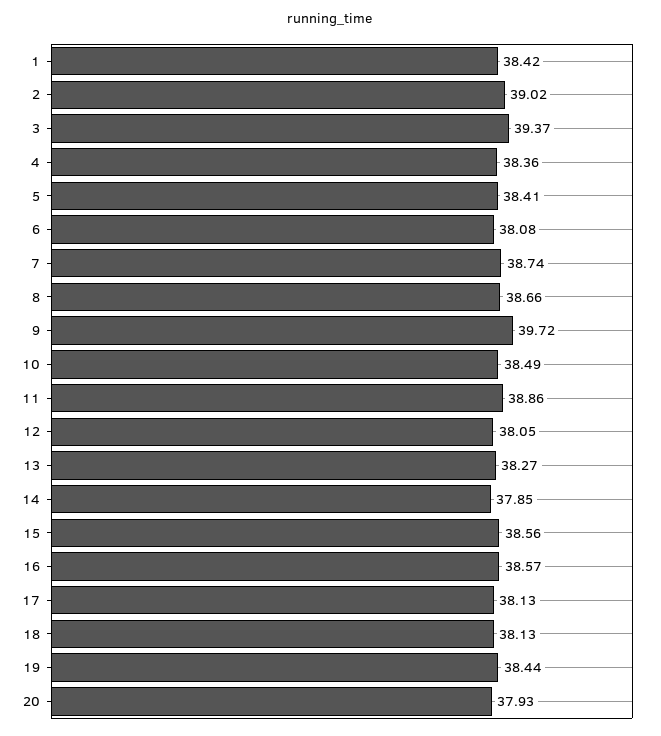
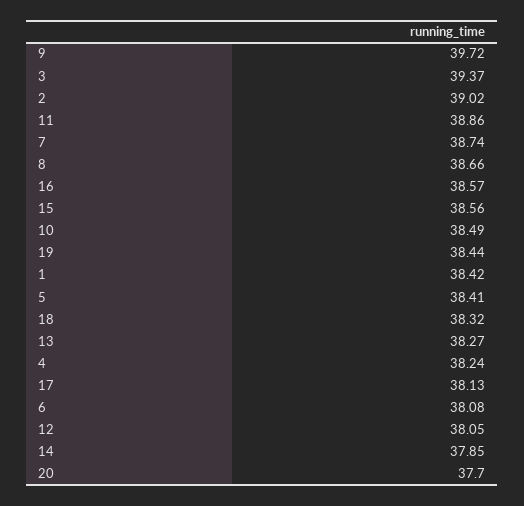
4: 38.36 -> 38.24
18: 38.13 -> 38.32
20: 37.93 -> 37.7

